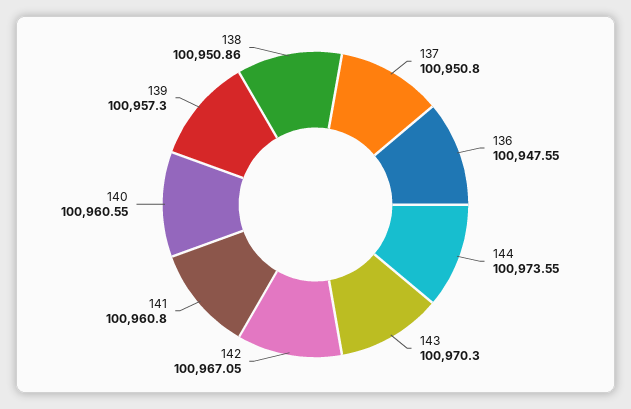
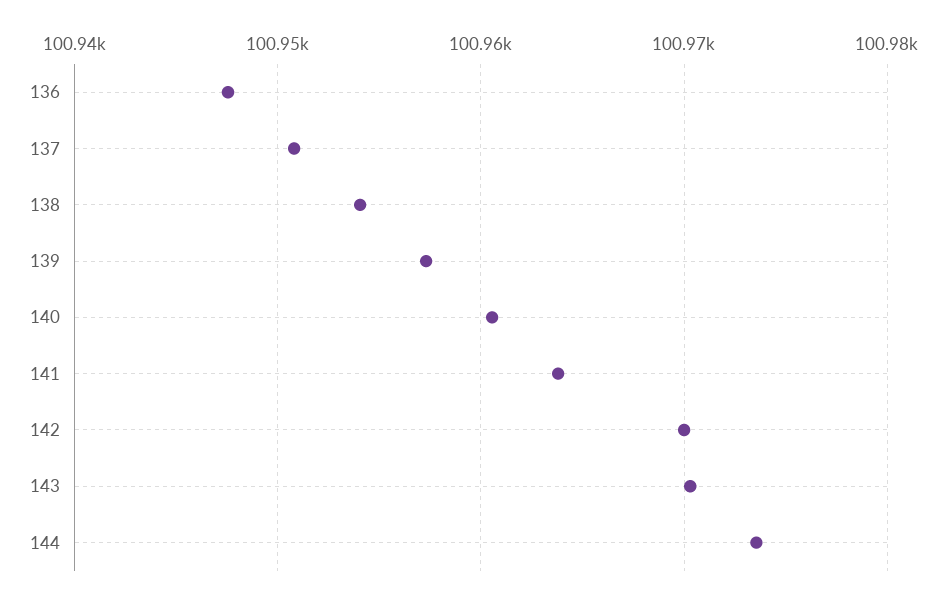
142: 100967.05 -> 100970
141: 100960.8 -> 100964
138: 100950.86 -> 100954

